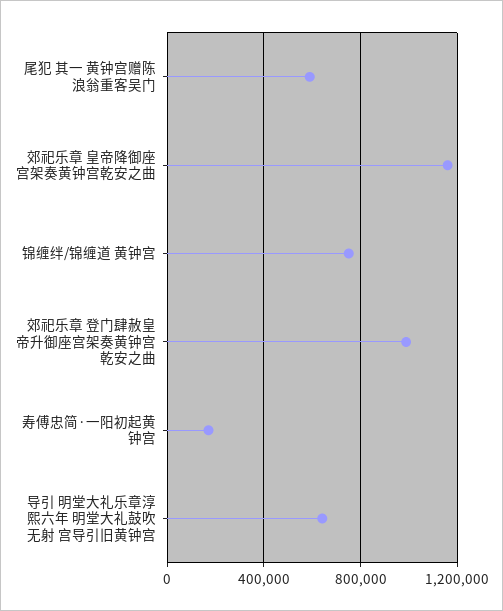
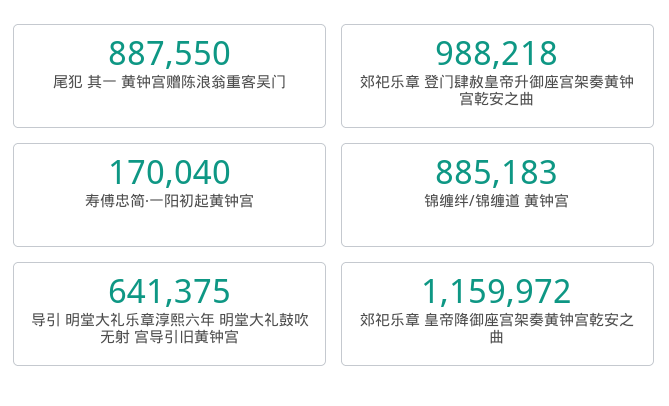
尾犯 其一 黄钟宫赠陈浪翁重客吴门: 600000 -> 887550
锦缠绊/锦缠道 黄钟宫: 750000 -> 885183

